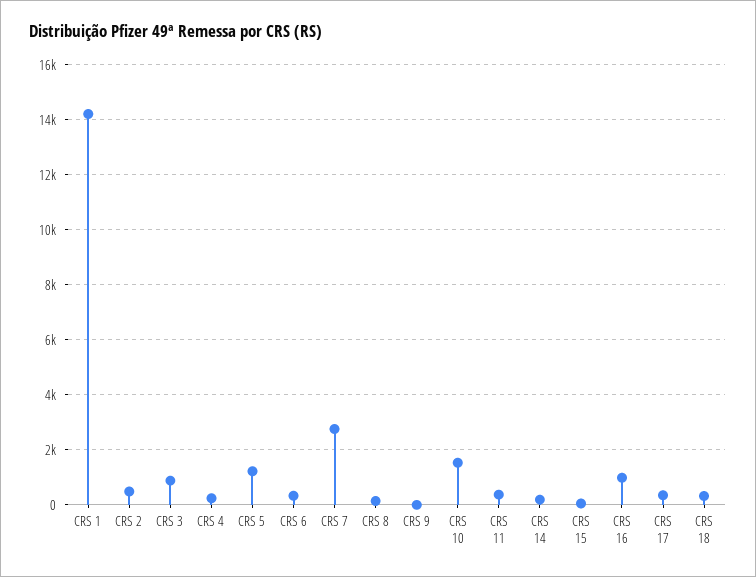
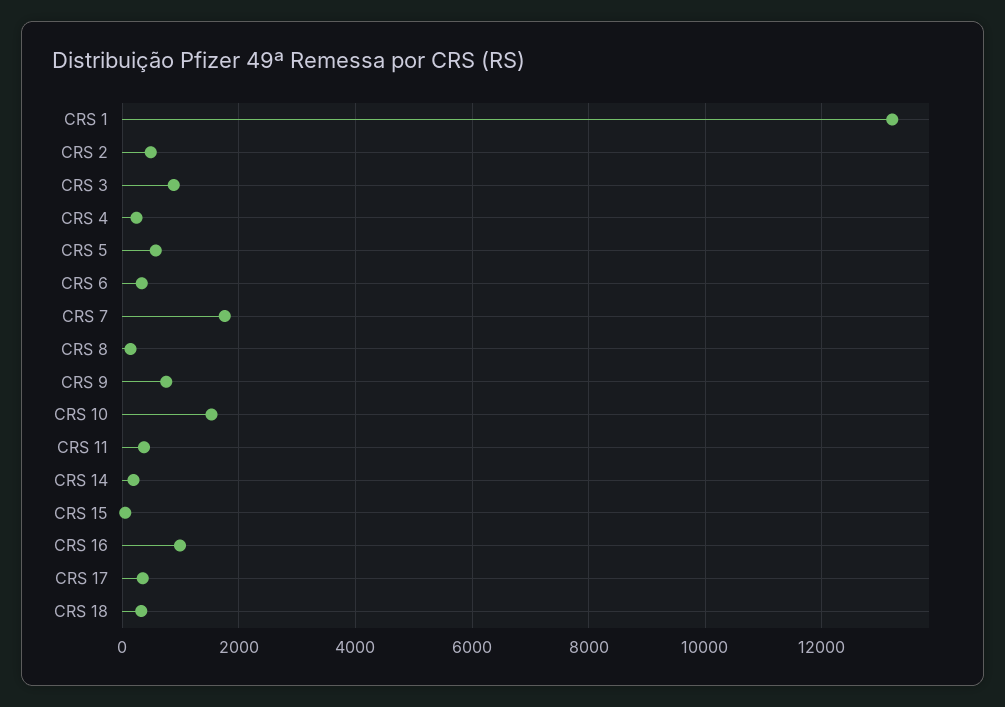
CRS 1: 14250 -> 13200
CRS 5: 1250 -> 600
CRS 7: 2750 -> 1800
CRS 9: 0 -> 800

